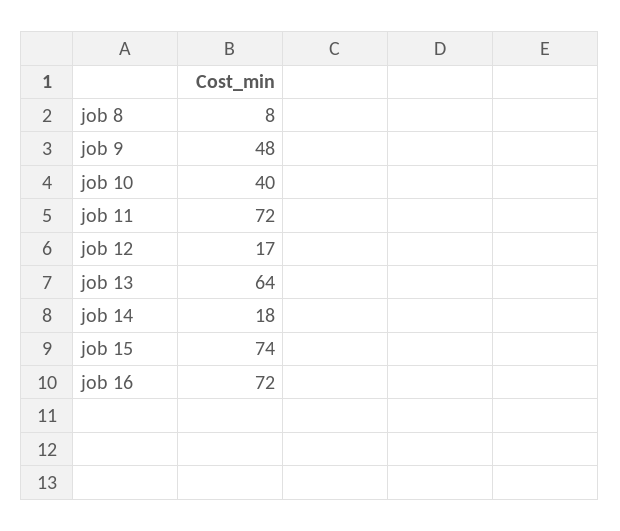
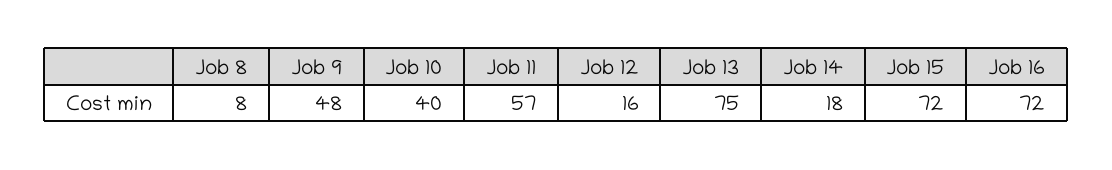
job 11: 72 -> 57
job 12: 17 -> 16
job 13: 64 -> 75
job 15: 74 -> 72

